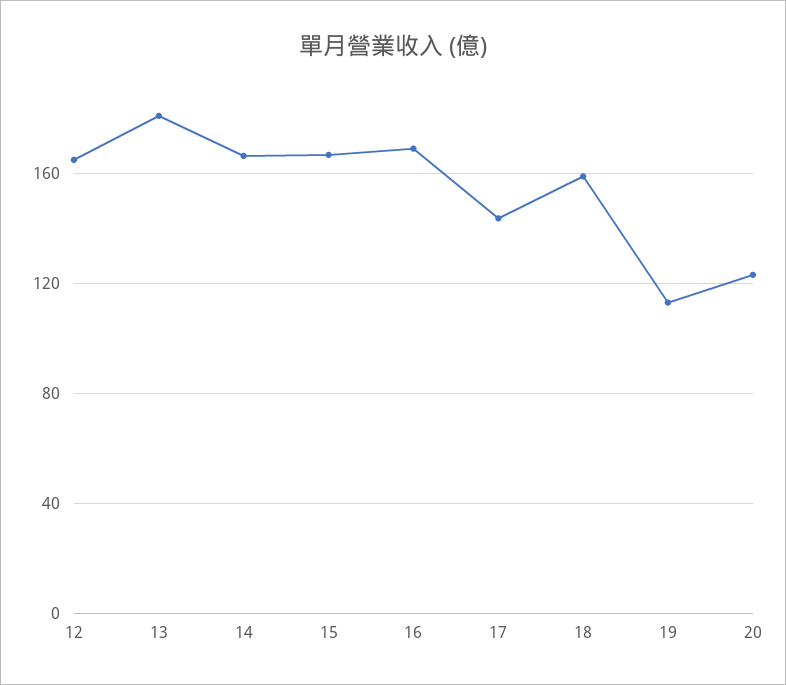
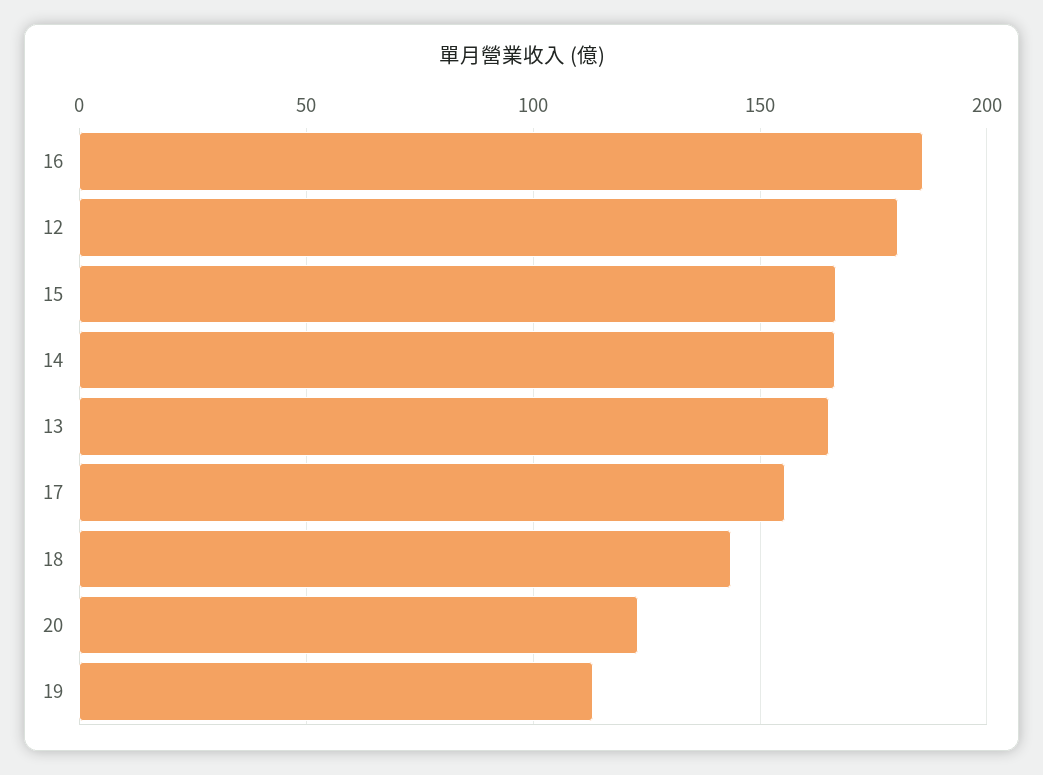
12: 165 -> 180
13: 180 -> 165
16: 170 -> 185
17: 145 -> 155
18: 160 -> 145

